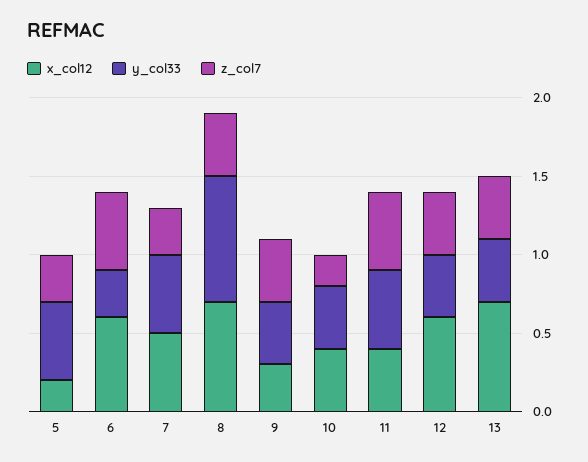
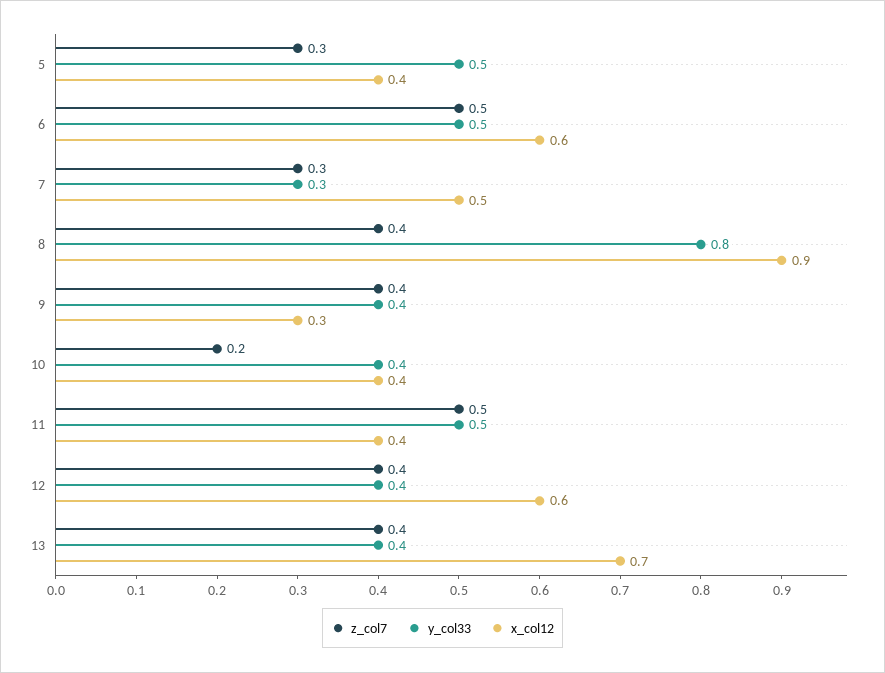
x_col12, 5: 0.2 -> 0.4
y_col33, 6: 0.3 -> 0.5
y_col33, 7: 0.5 -> 0.3
x_col12, 8: 0.7 -> 0.9

